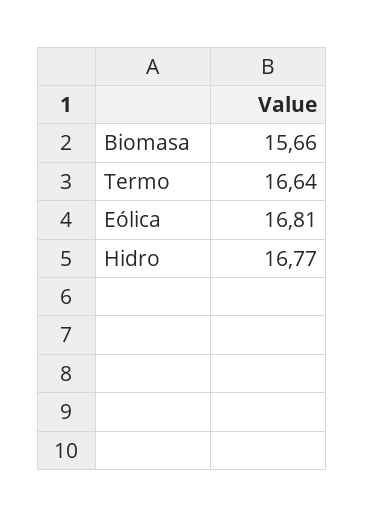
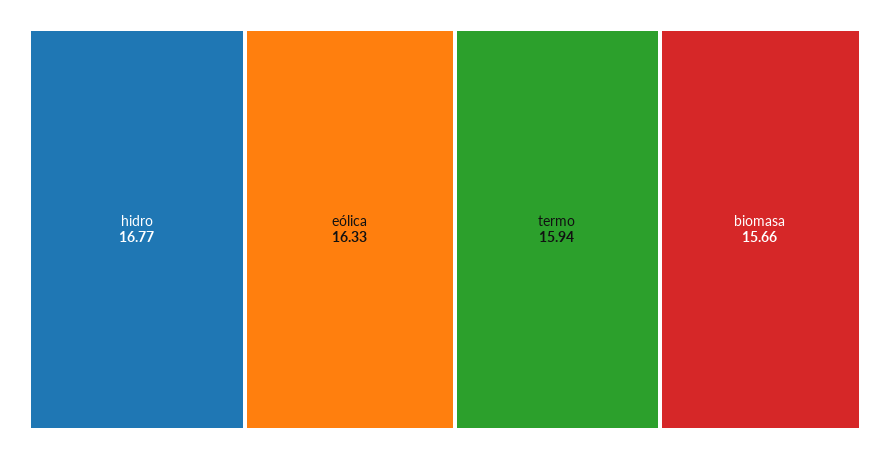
Termo: 16.64 -> 15.94
Eólica: 16.81 -> 16.33

